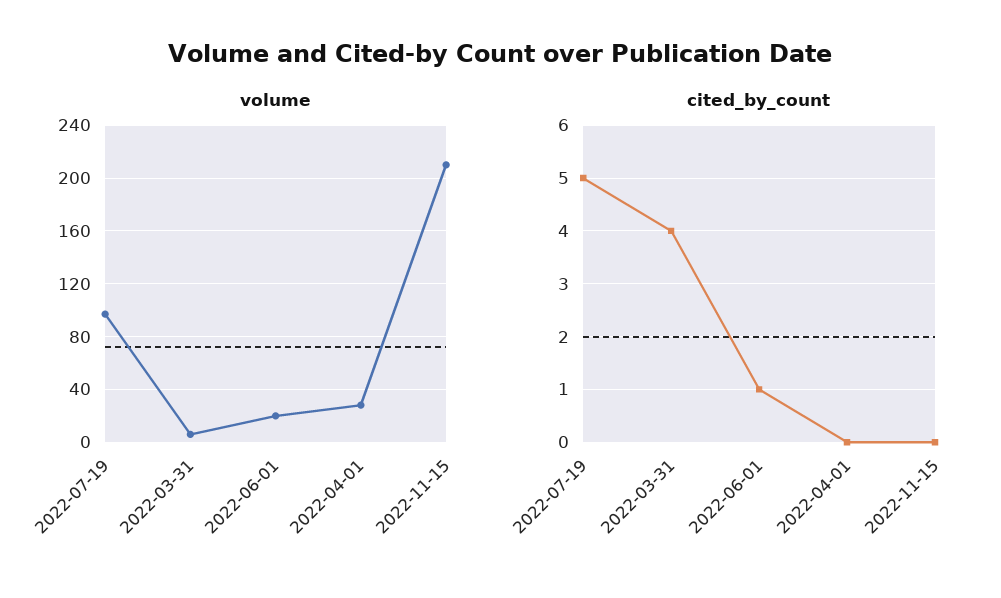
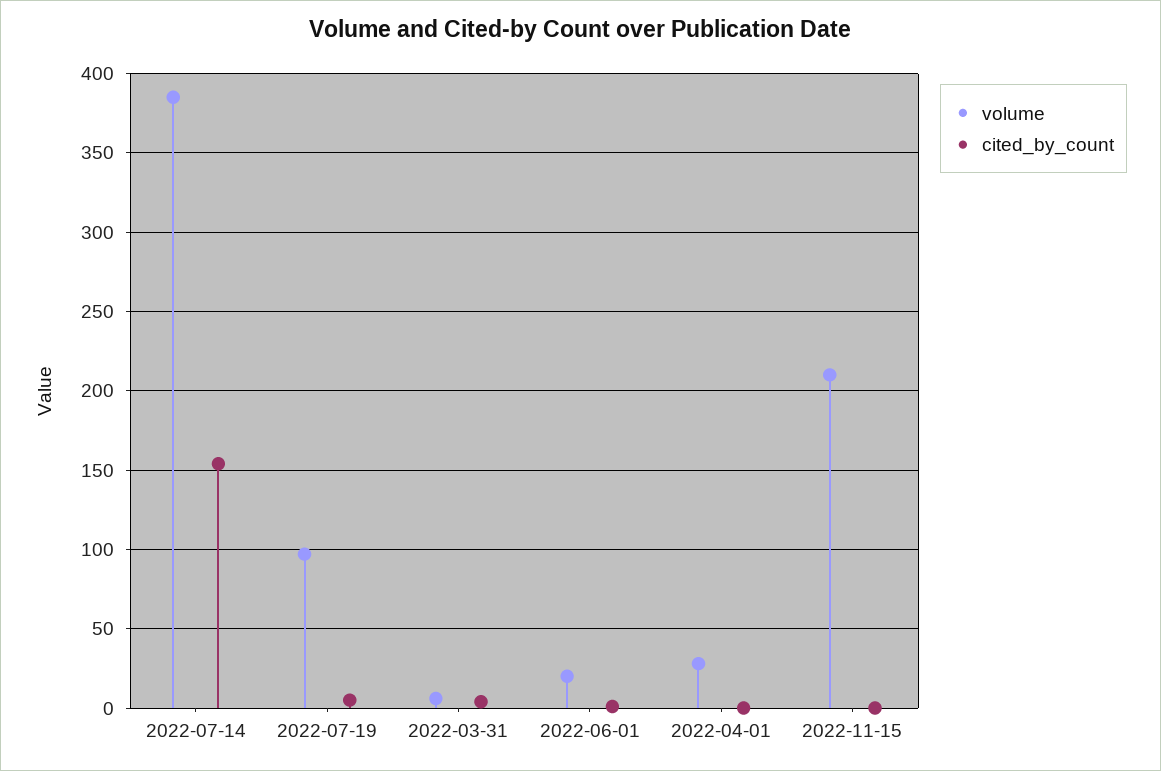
volume, 2022-07-14: none -> 385
cited_by_count, 2022-07-14: none -> 155

